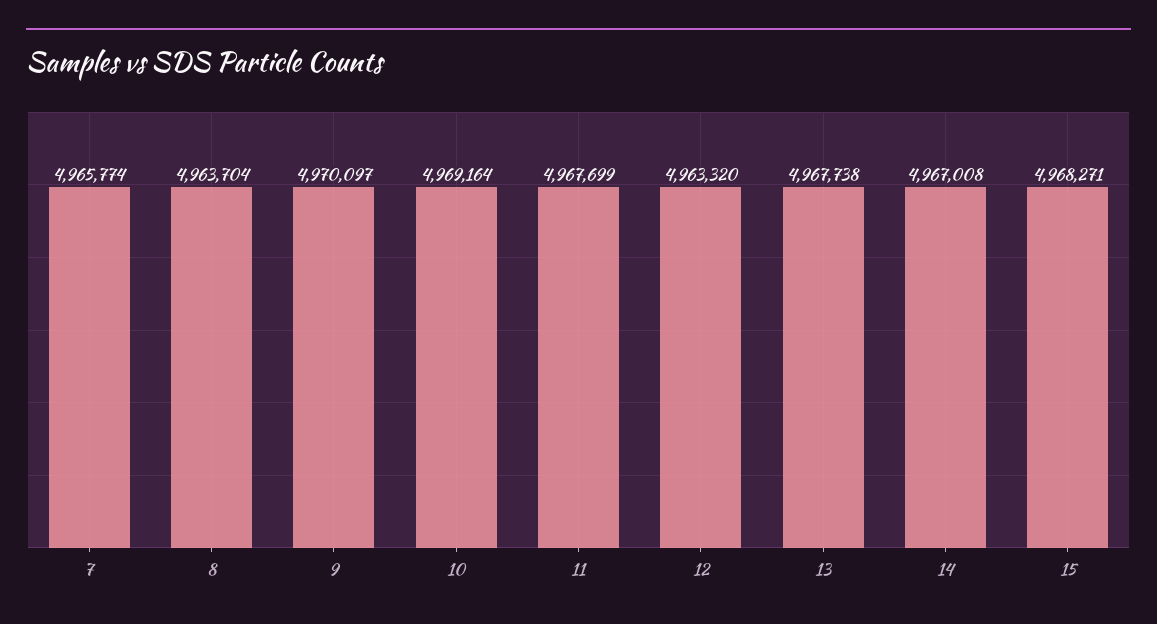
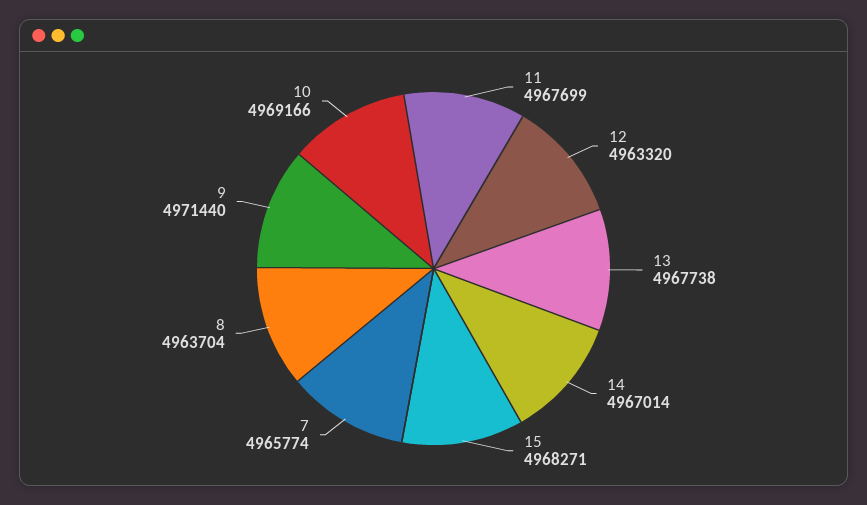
9: 4970097 -> 4971440
10: 4969164 -> 4969166
14: 4967008 -> 4967014

